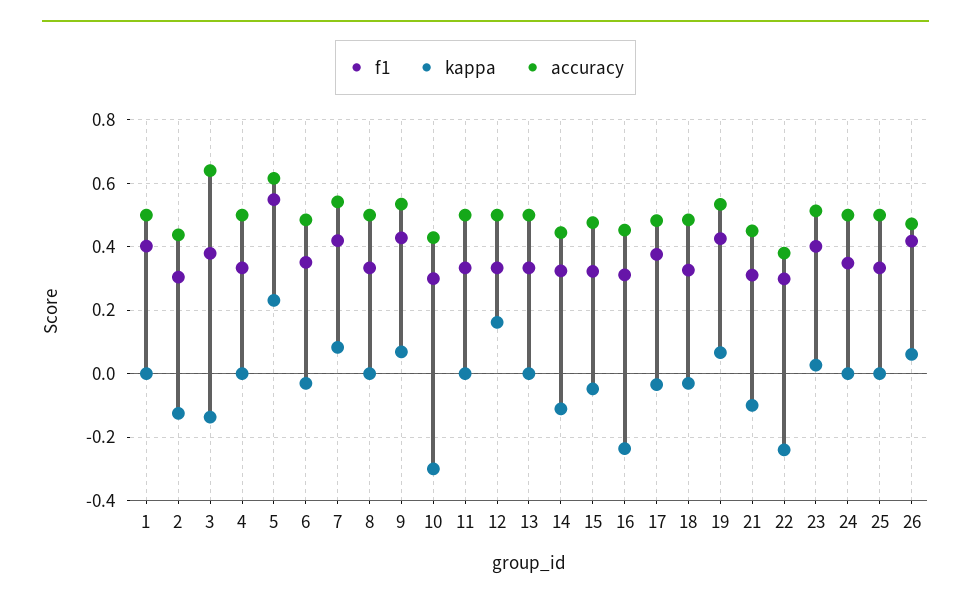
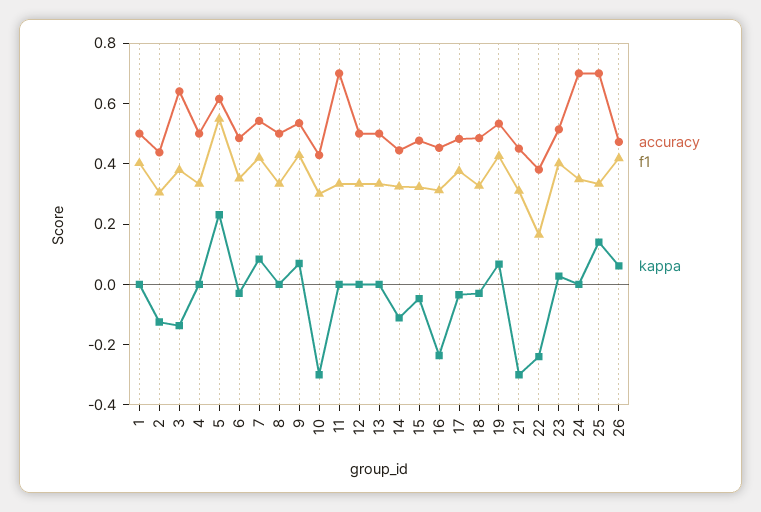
accuracy, 11: 0.5 -> 0.7
kappa, 12: 0.16 -> 0
kappa, 21: -0.1 -> -0.3
f1, 22: 0.3 -> 0.15
accuracy, 24: 0.5 -> 0.7
kappa, 25: 0 -> 0.15
accuracy, 25: 0.5 -> 0.7

